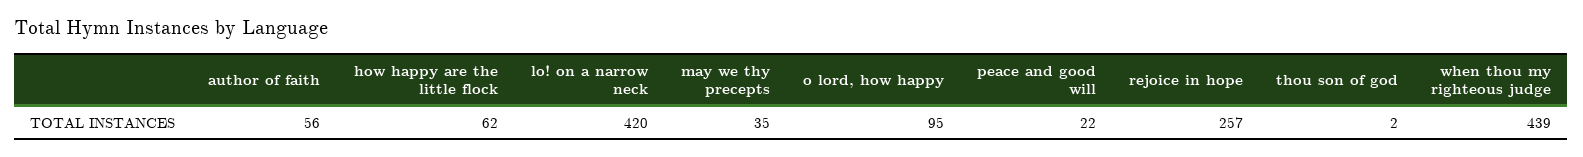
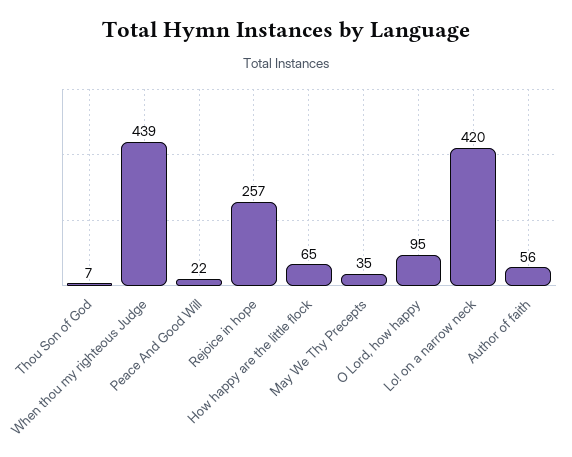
how happy are the little flock: 62 -> 65
thou son of god: 2 -> 7

